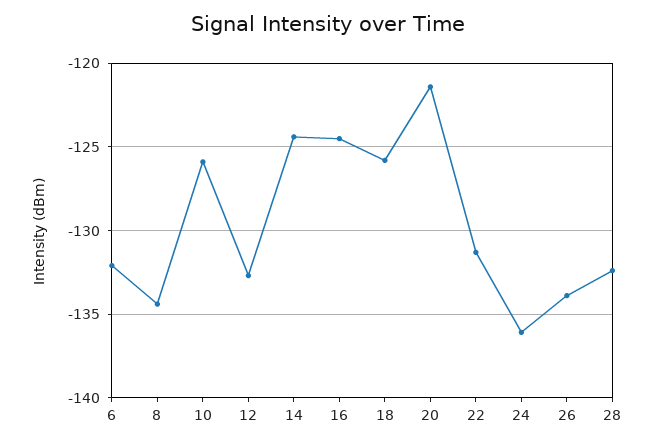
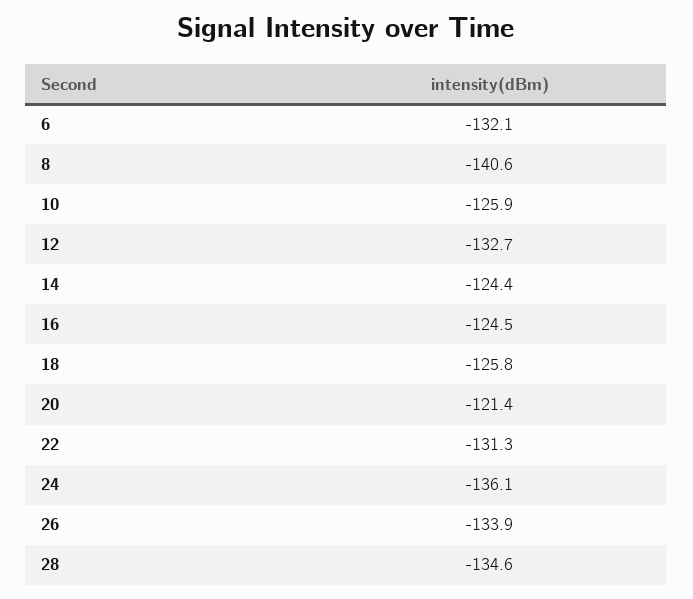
8: -134.5 -> -140.6
28: -132.5 -> -134.6

